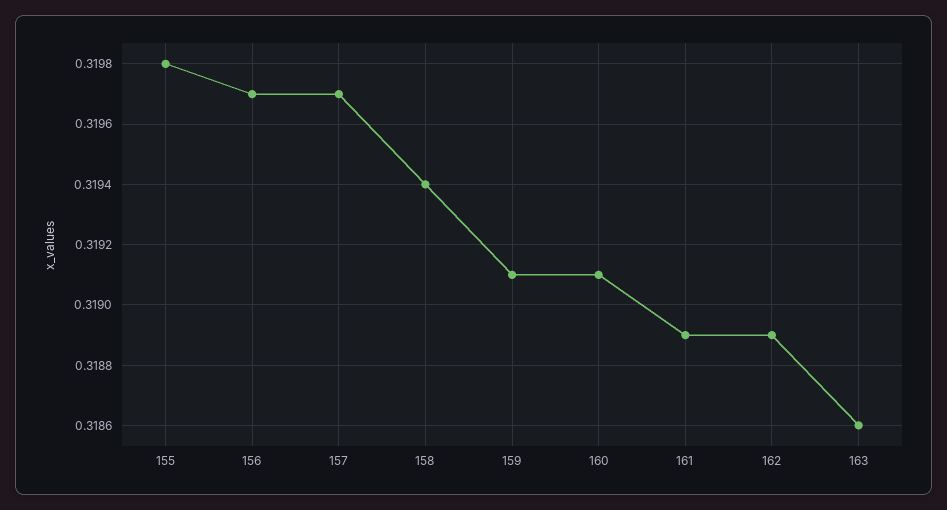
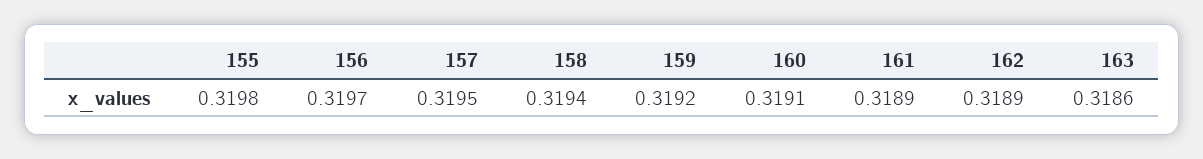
157: 0.3197 -> 0.3195
159: 0.3191 -> 0.3192

